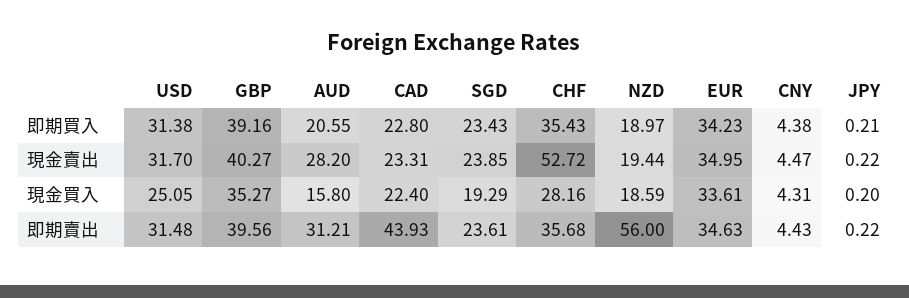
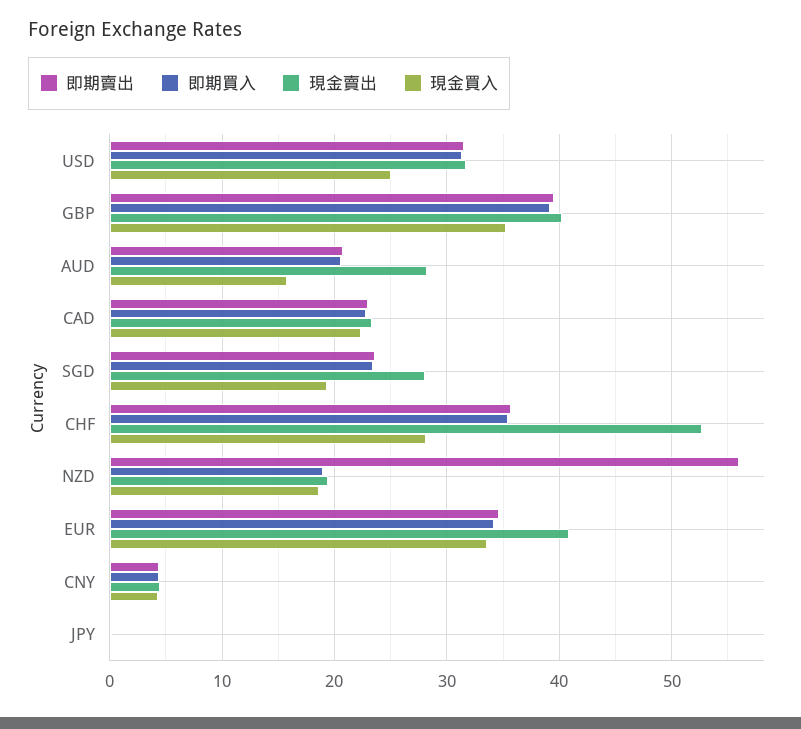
現金賣出, SGD: 23.85 -> 28
現金賣出, EUR: 34.95 -> 41
即期賣出, AUD: 31.21 -> 21
即期賣出, CAD: 43.93 -> 23

